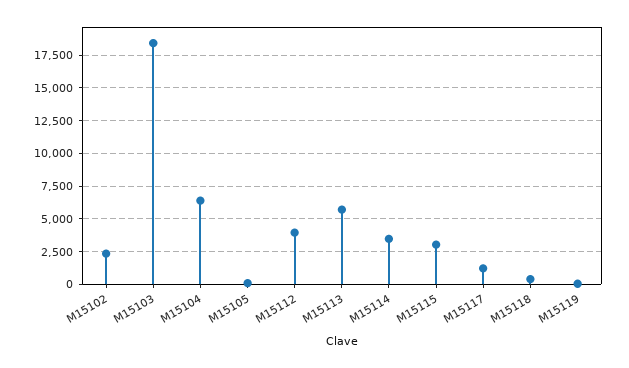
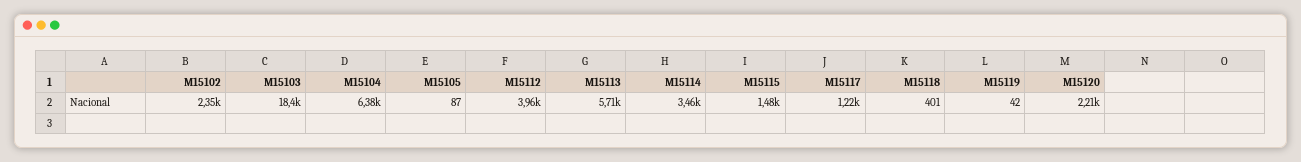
M15115: 3000 -> 1480
M15120: none -> 2210

